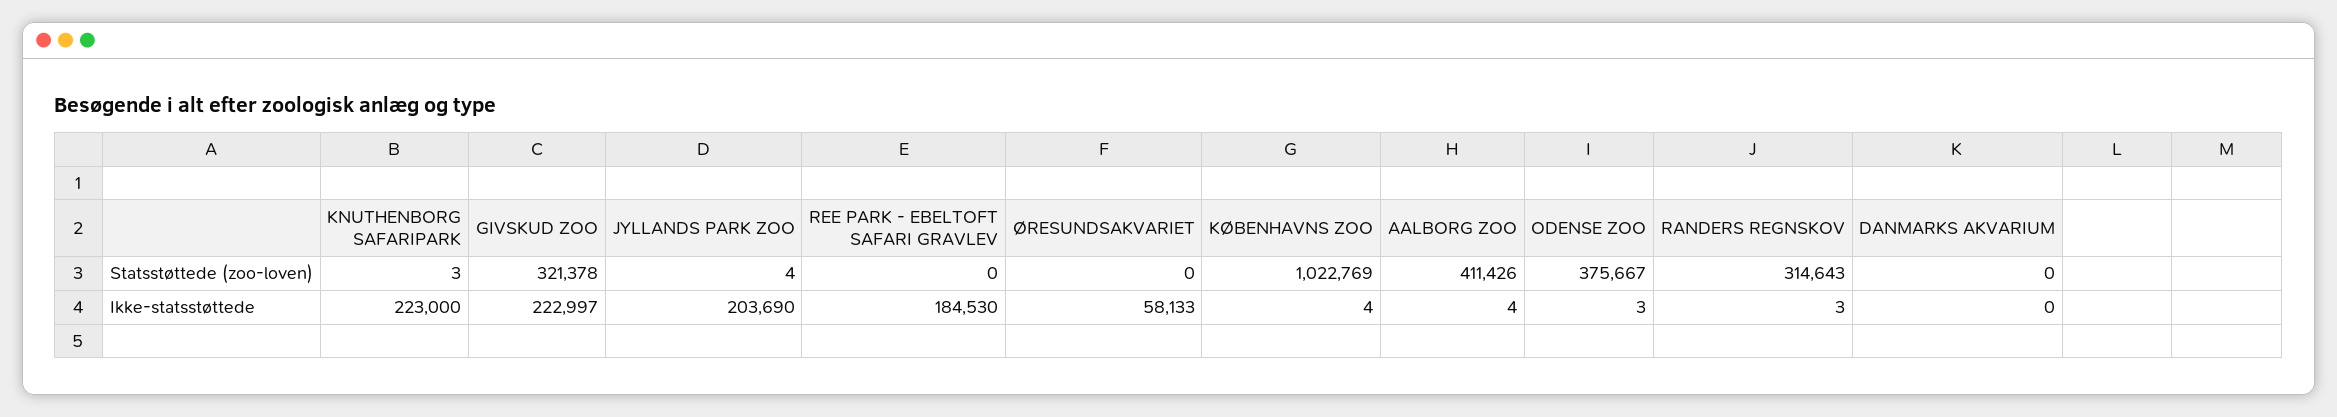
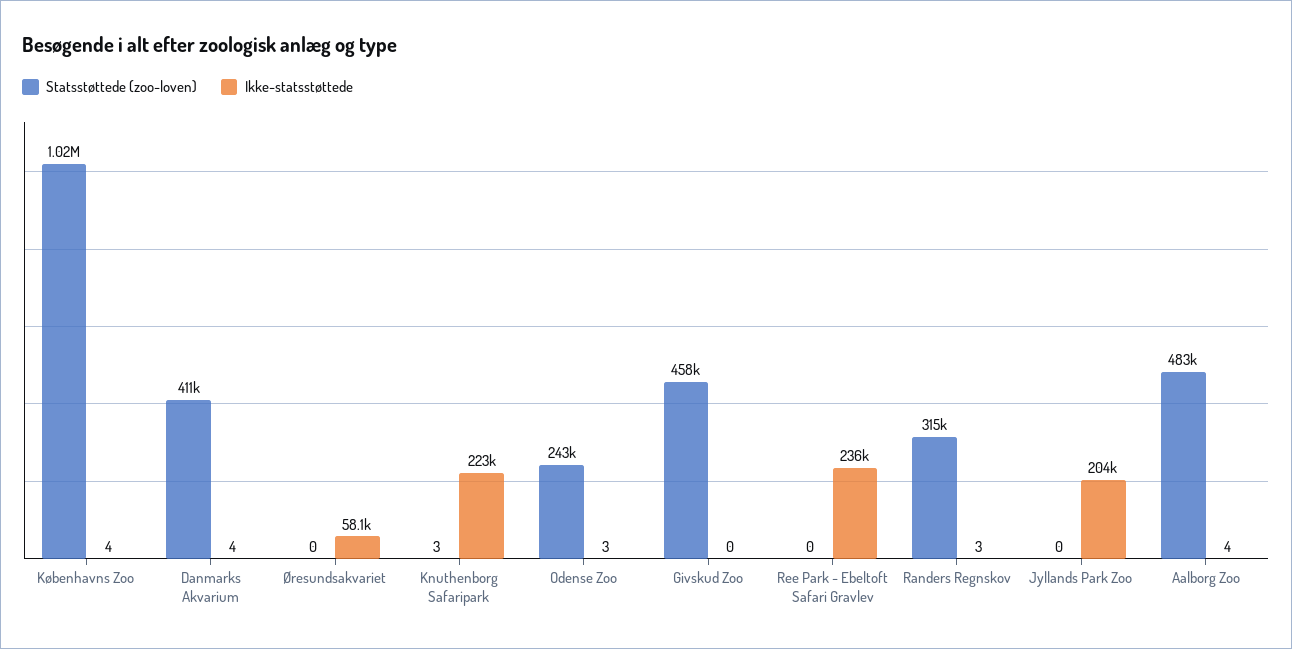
Statsstøttede (zoo-loven), GIVSKUD ZOO: 321378 -> 458000
Statsstøttede (zoo-loven), JYLLANDS PARK ZOO: 4 -> 0
Statsstøttede (zoo-loven), AALBORG ZOO: 411426 -> 483000
Statsstøttede (zoo-loven), ODENSE ZOO: 375667 -> 243000
Statsstøttede (zoo-loven), DANMARKS AKVARIUM: 0 -> 411000
Ikke-statsstøttede, GIVSKUD ZOO: 222997 -> 0
Ikke-statsstøttede, REE PARK - EBELTOFT SAFARI GRAVLEV: 184530 -> 236000
Ikke-statsstøttede, DANMARKS AKVARIUM: 0 -> 4

